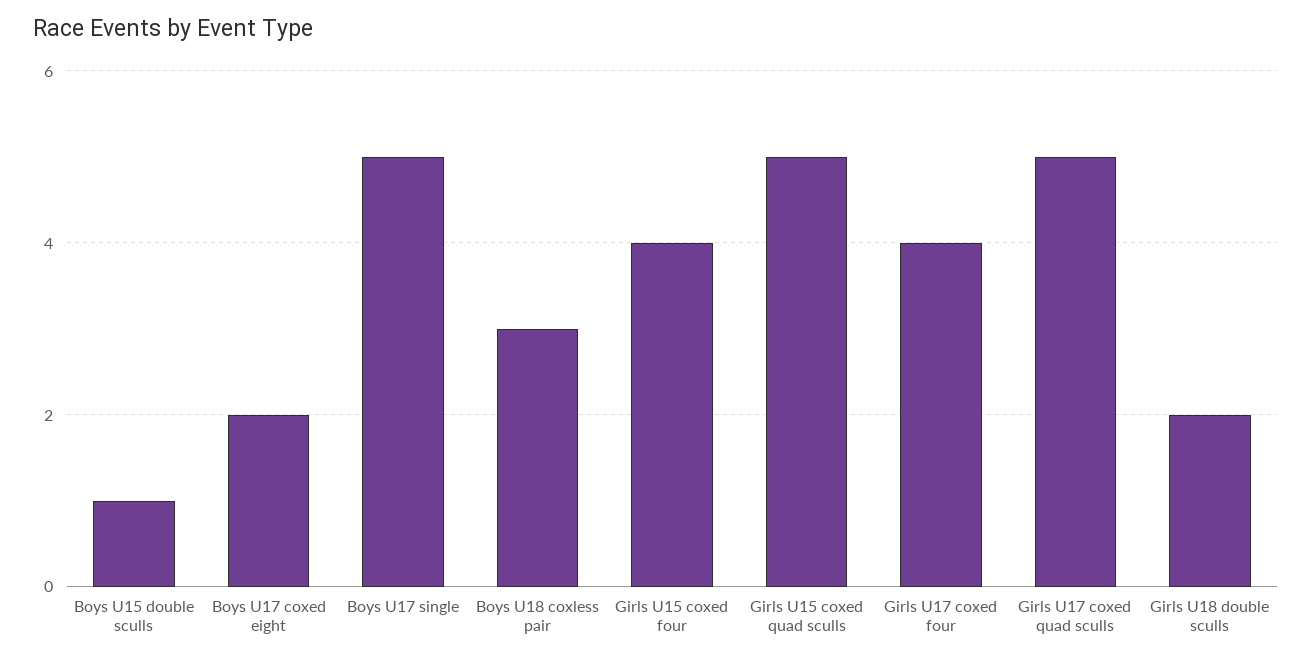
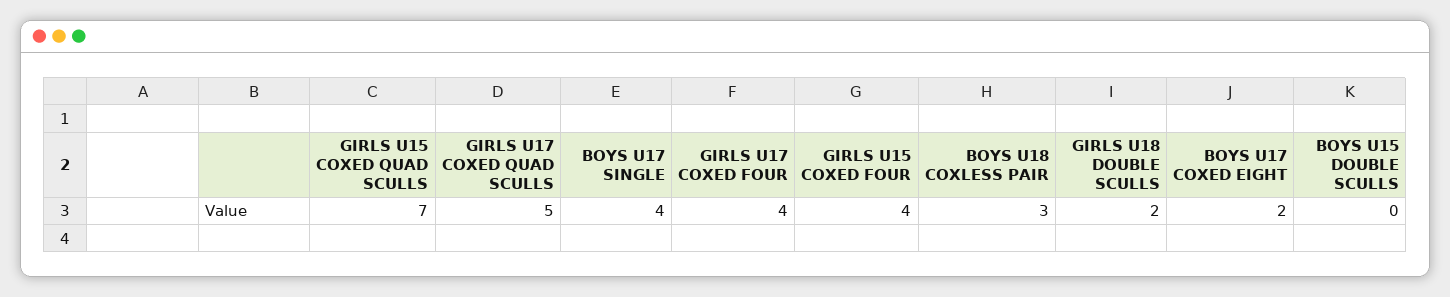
Boys U15 double sculls: 1 -> 0
Boys U17 single: 5 -> 4
Girls U15 coxed quad sculls: 5 -> 7

